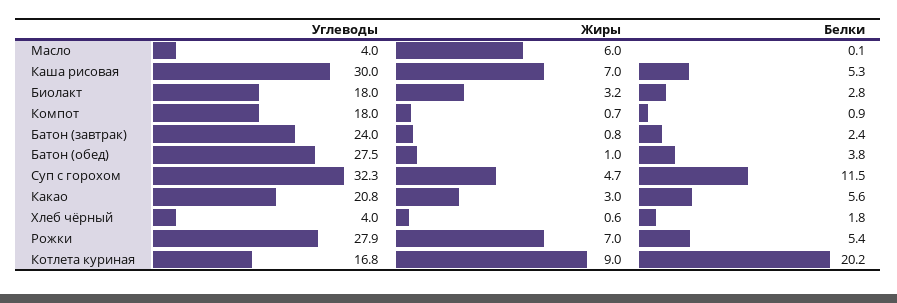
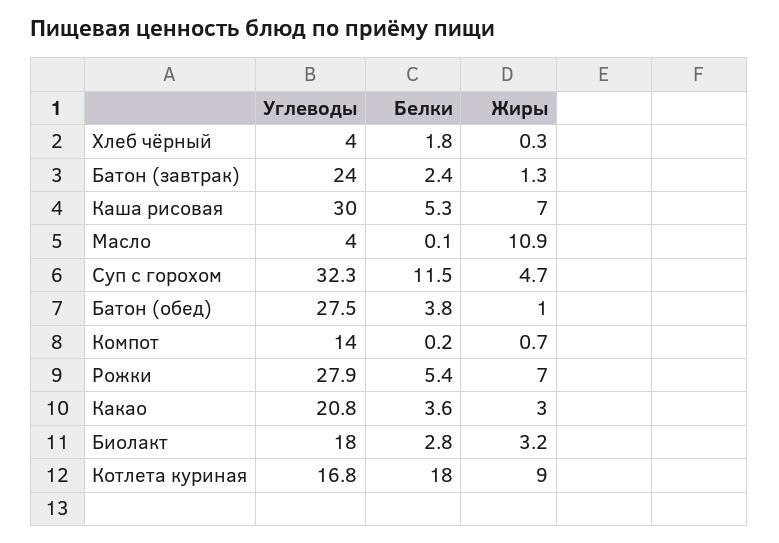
Жиры, Масло: 6 -> 10.9
Углеводы, Компот: 18 -> 14
Белки, Компот: 0.9 -> 0.2
Жиры, Батон (завтрак): 0.8 -> 1.3
Белки, Какао: 5.6 -> 3.6
Жиры, Хлеб чёрный: 0.6 -> 0.3
Белки, Котлета куриная: 20.2 -> 18

